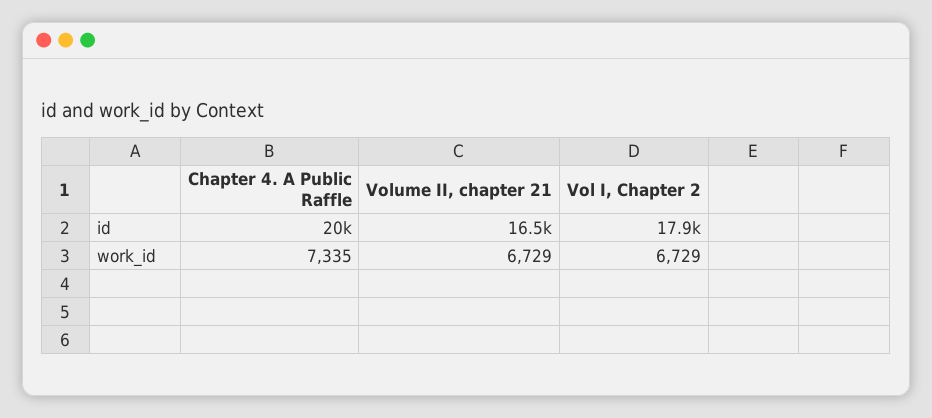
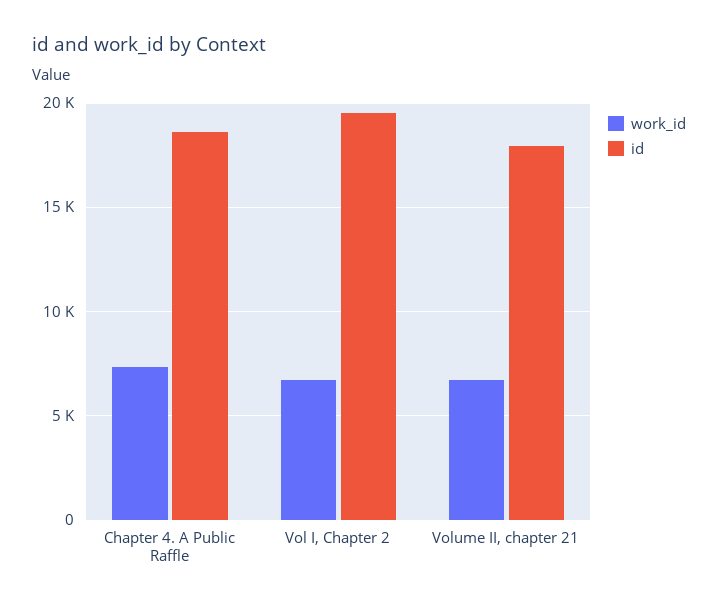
id, Chapter 4. A Public Raffle: 20000 -> 18500
id, Volume II, chapter 21: 16500 -> 18000
id, Vol I, Chapter 2: 17900 -> 19500

